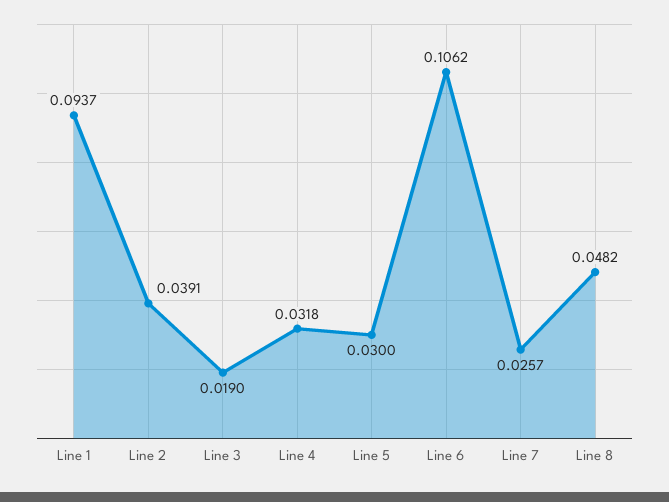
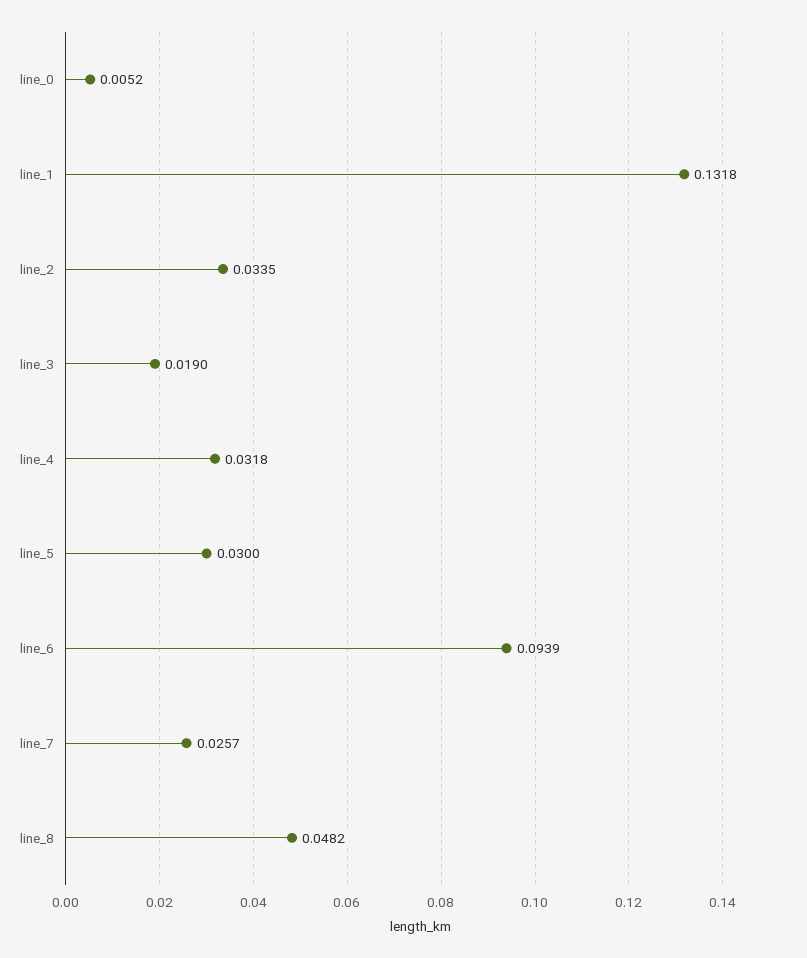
Line 1: 0.0937 -> 0.1318
Line 2: 0.0391 -> 0.0335
Line 6: 0.1062 -> 0.0939
line_0: none -> 0.0052

